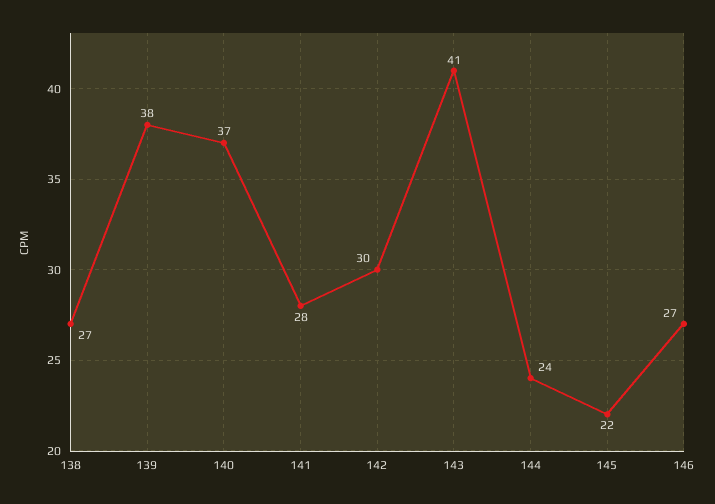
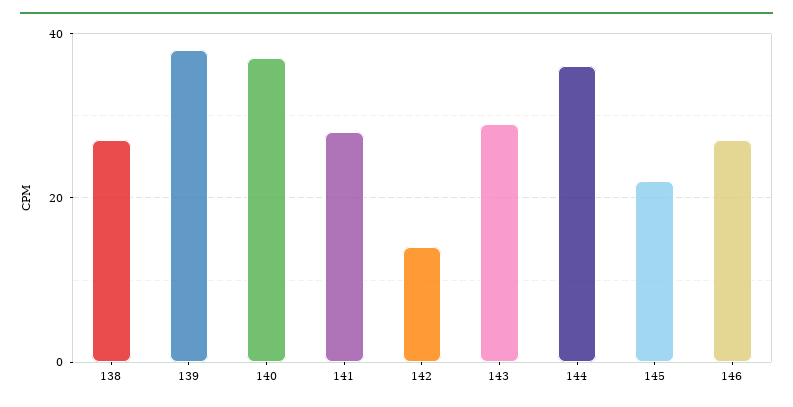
142: 30 -> 15
143: 41 -> 30
144: 24 -> 35

